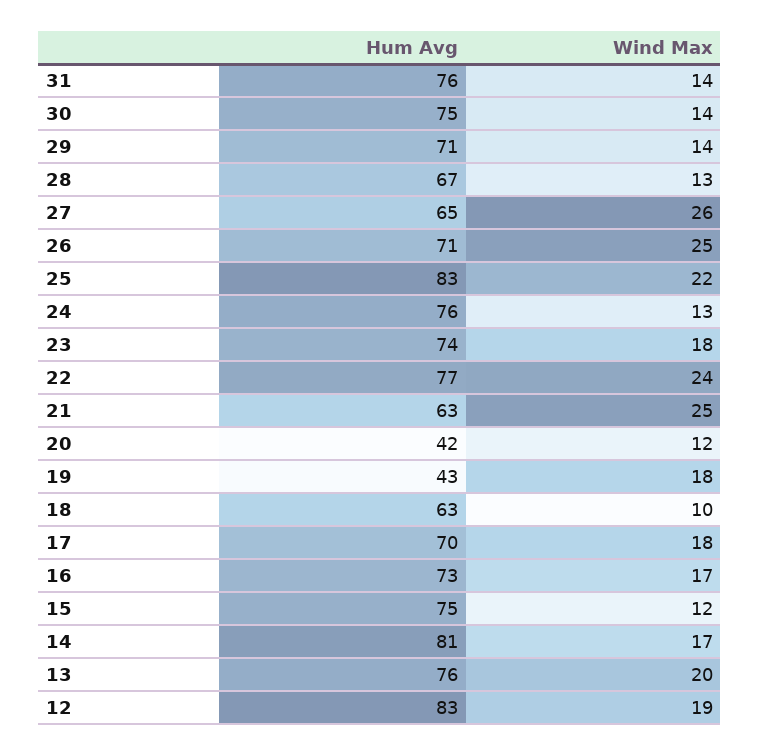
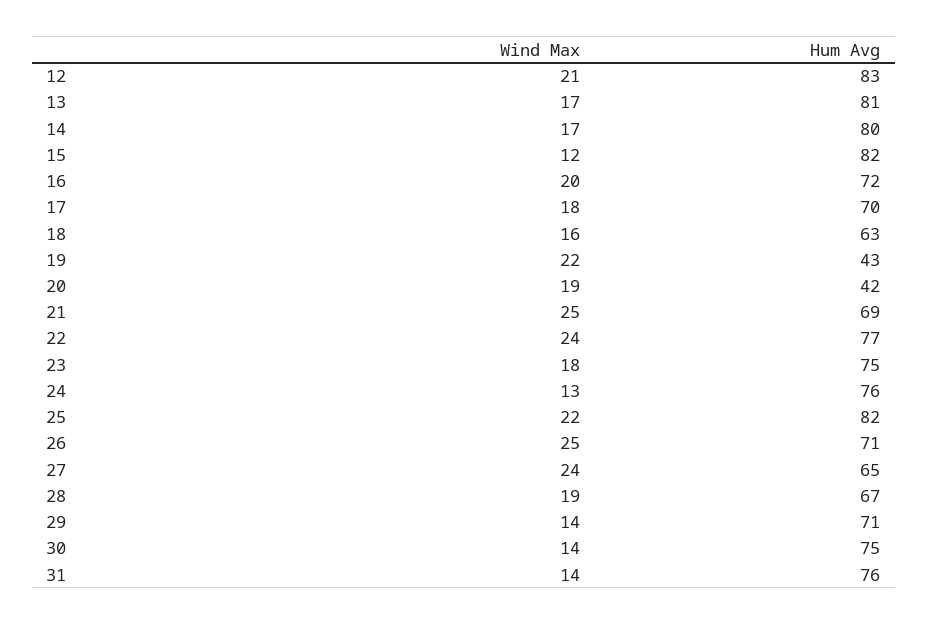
Wind Max, 28: 13 -> 19
Wind Max, 27: 26 -> 24
Hum Avg, 25: 83 -> 82
Hum Avg, 23: 74 -> 75
Hum Avg, 21: 63 -> 69
Wind Max, 20: 12 -> 19
Wind Max, 19: 18 -> 22
Wind Max, 18: 10 -> 16
Hum Avg, 16: 73 -> 72
Wind Max, 16: 17 -> 20
Hum Avg, 15: 75 -> 82
Hum Avg, 14: 81 -> 80
Hum Avg, 13: 76 -> 81
Wind Max, 13: 20 -> 17
Wind Max, 12: 19 -> 21

